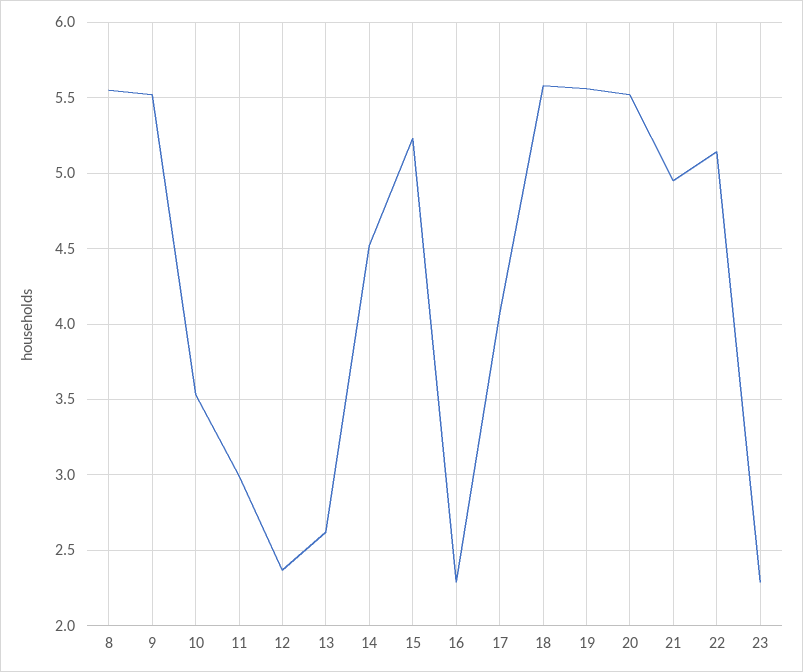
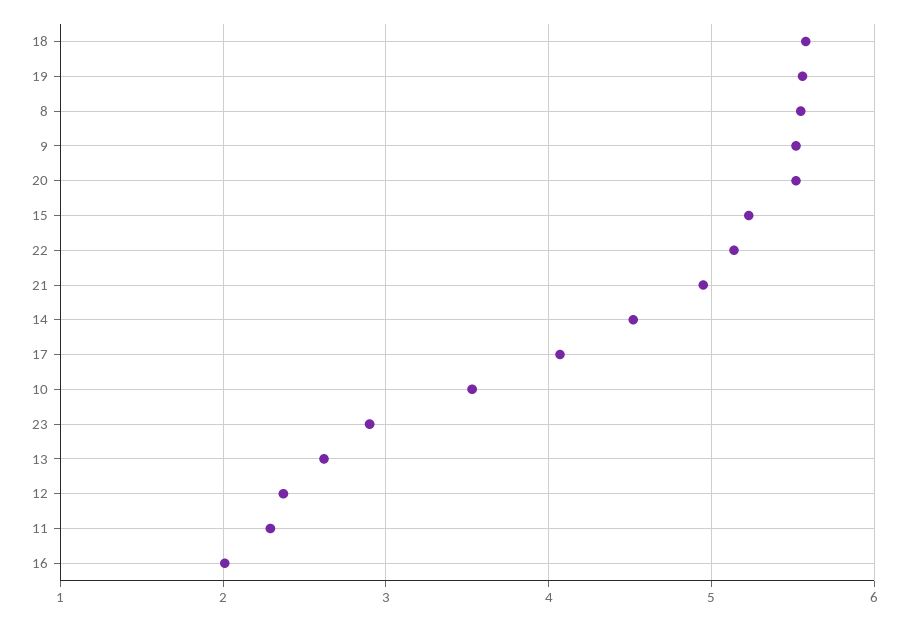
11: 3 -> 2.3
16: 2.3 -> 2
23: 2.3 -> 2.9

